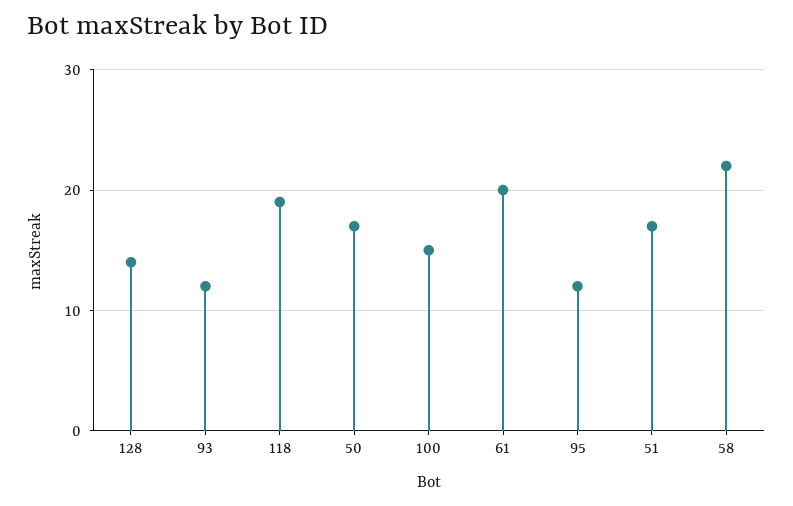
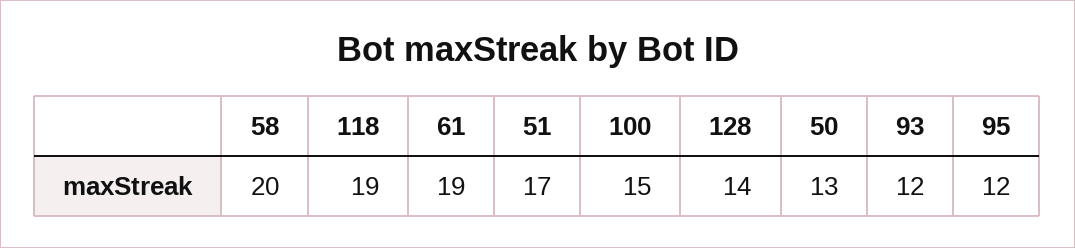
50: 17 -> 13
61: 20 -> 19
58: 22 -> 20

